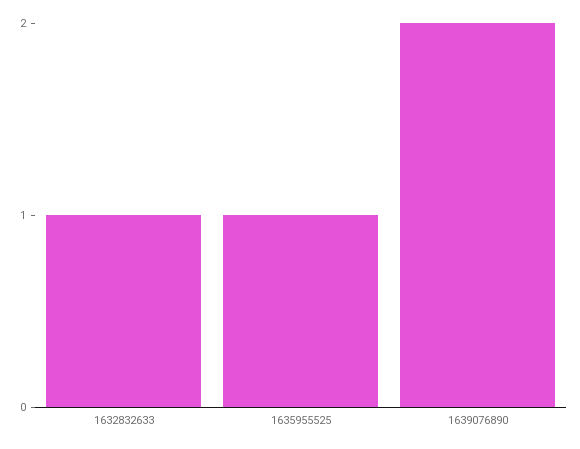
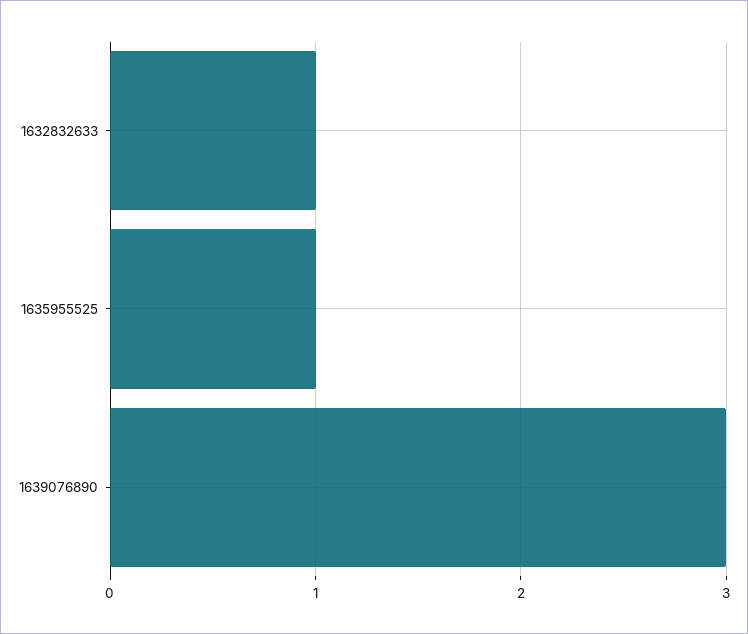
1639076890: 2 -> 3

